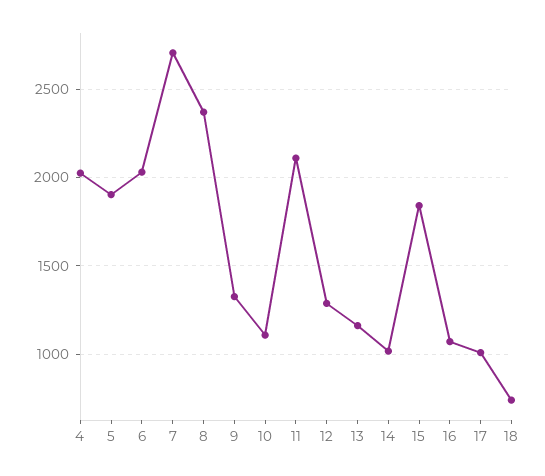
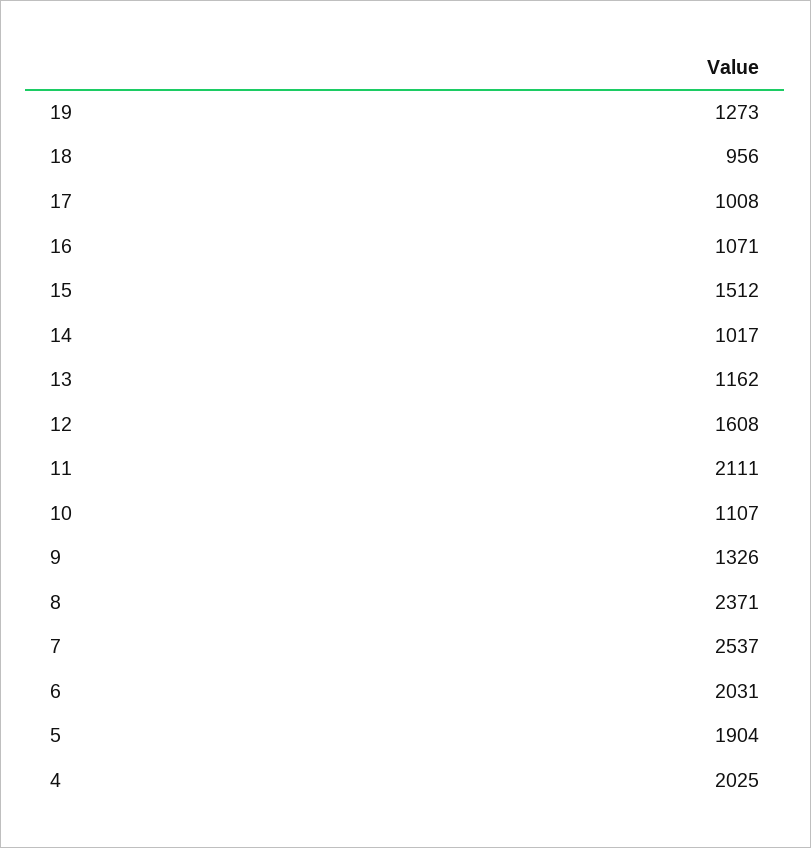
7: 2700 -> 2537
12: 1300 -> 1608
15: 1850 -> 1512
18: 750 -> 956
19: none -> 1273

